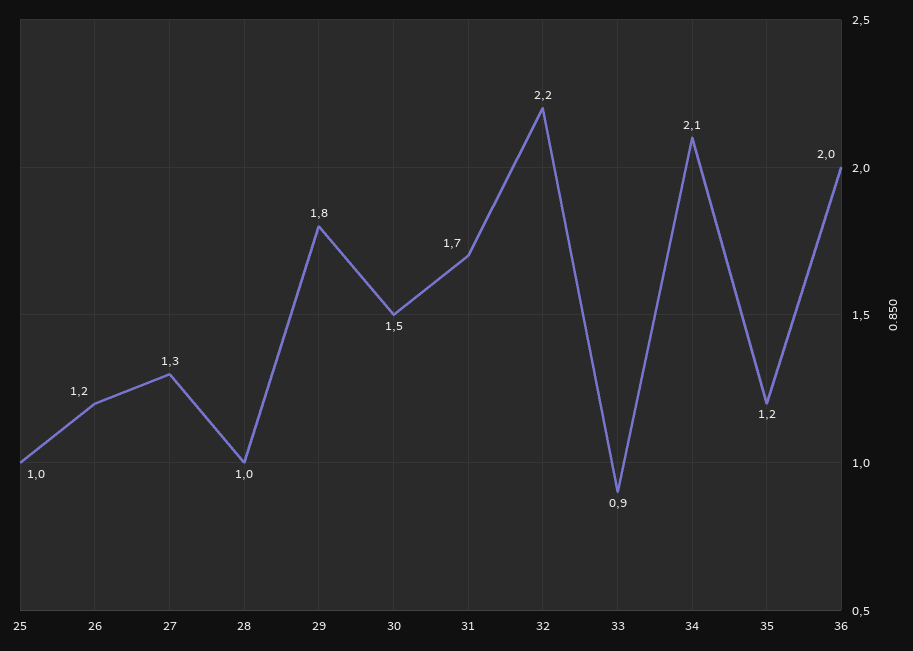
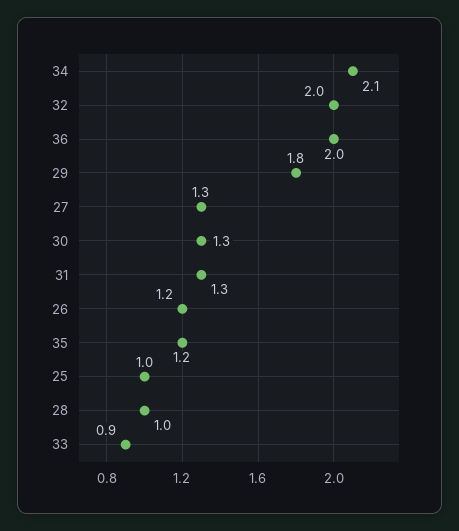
30: 1.5 -> 1.3
31: 1.7 -> 1.3
32: 2.2 -> 2

